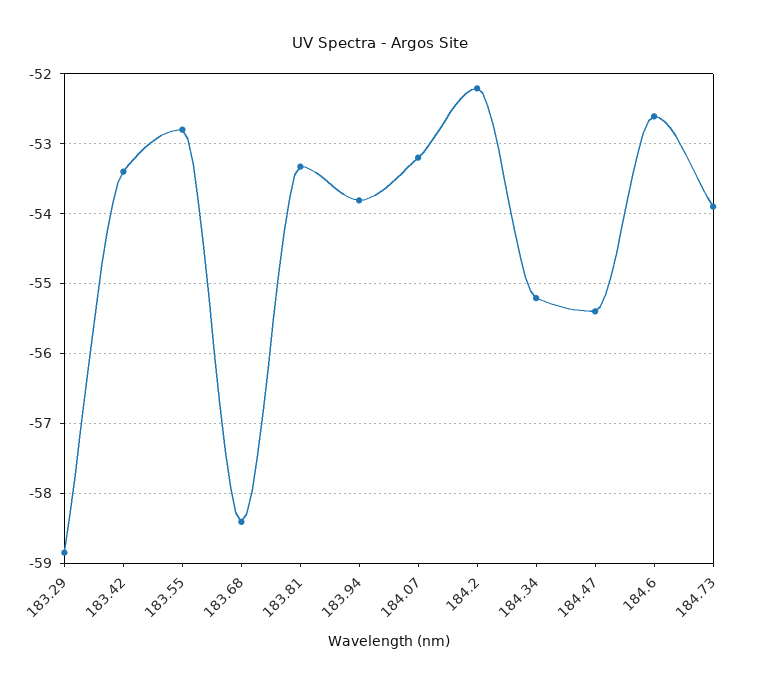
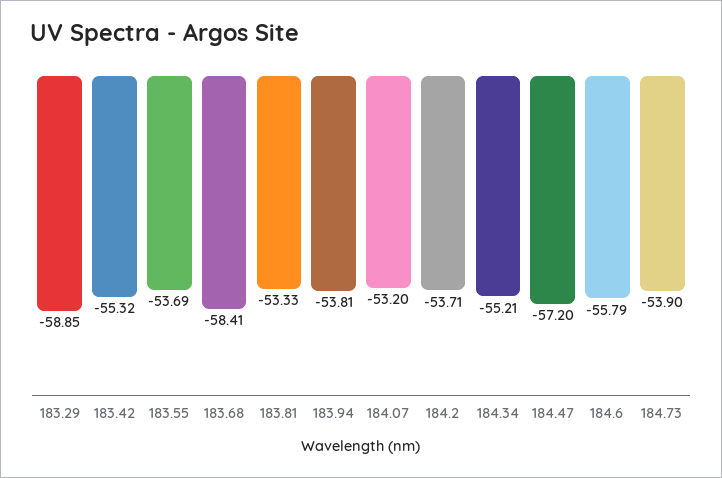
183.42: -53.4 -> -55.32
183.55: -52.8 -> -53.69
184.2: -52.2 -> -53.71
184.47: -55.4 -> -57.2
184.6: -52.6 -> -55.79

